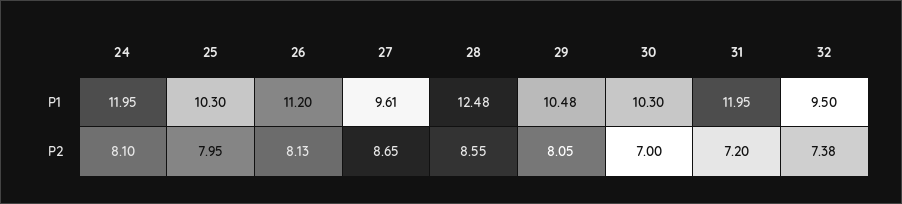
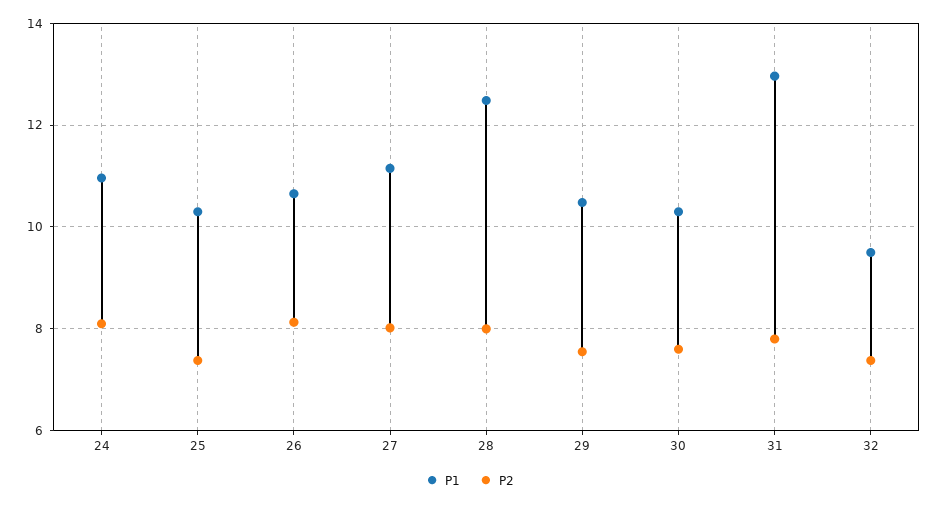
P1, 24: 11.95 -> 11
P1, 26: 11.2 -> 10.6
P1, 27: 9.61 -> 11.2
P1, 31: 11.95 -> 13
P2, 25: 7.95 -> 7.4
P2, 27: 8.65 -> 8
P2, 28: 8.55 -> 8
P2, 29: 8.05 -> 7.6
P2, 30: 7 -> 7.6
P2, 31: 7.2 -> 7.8

